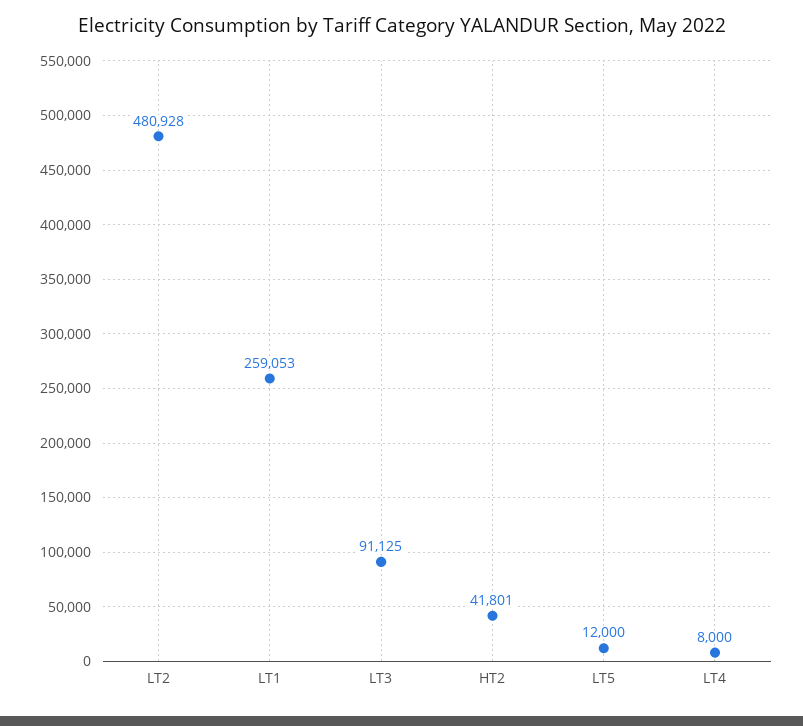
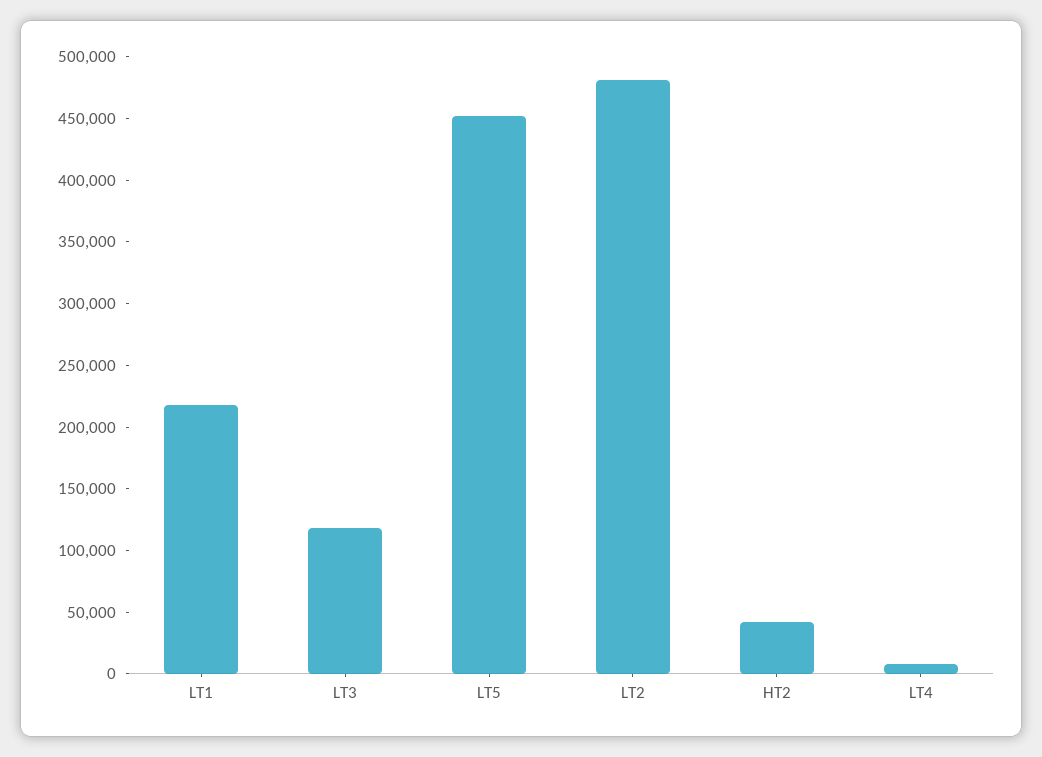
LT1: 259053 -> 220000
LT3: 91125 -> 120000
LT5: 12000 -> 450000

